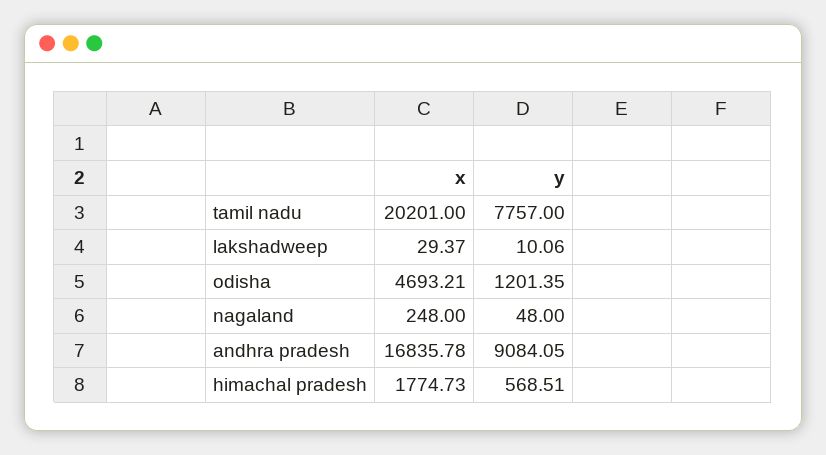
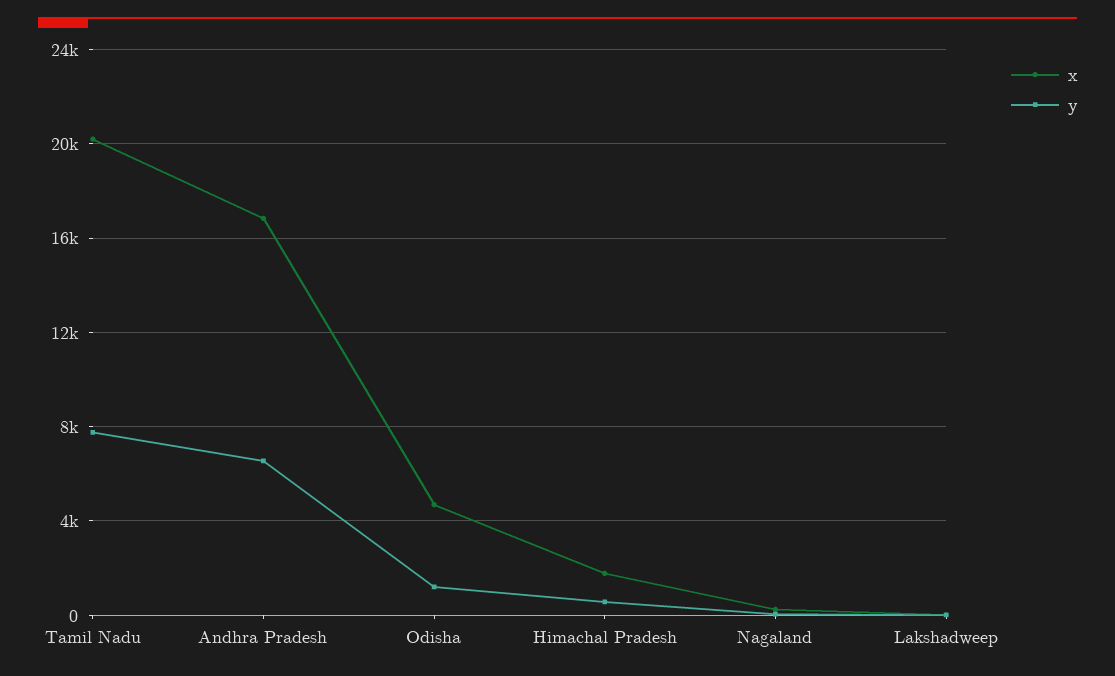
y, andhra pradesh: 9084.05 -> 6500

